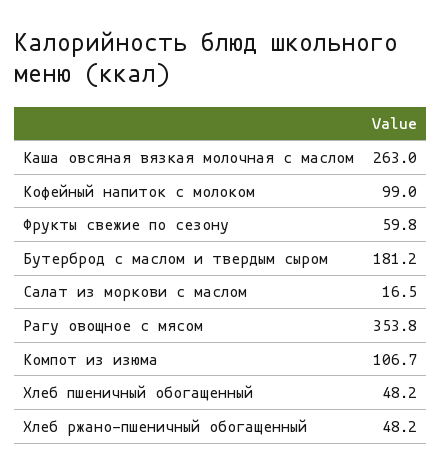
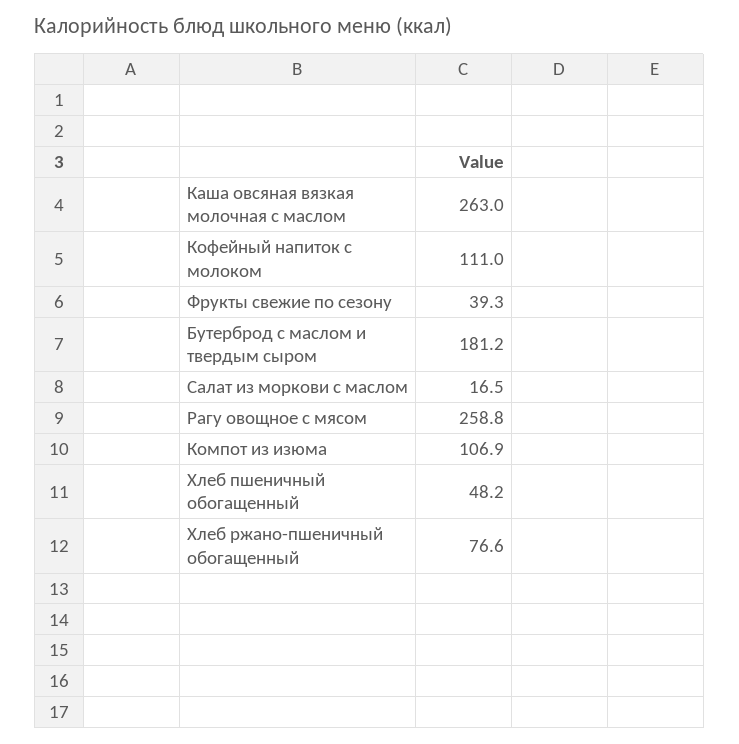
Кофейный напиток с молоком: 99 -> 111
Фрукты свежие по сезону: 59.8 -> 39.3
Рагу овощное с мясом: 353.8 -> 258.8
Компот из изюма: 106.7 -> 106.9
Хлеб ржано-пшеничный обогащенный: 48.2 -> 76.6

